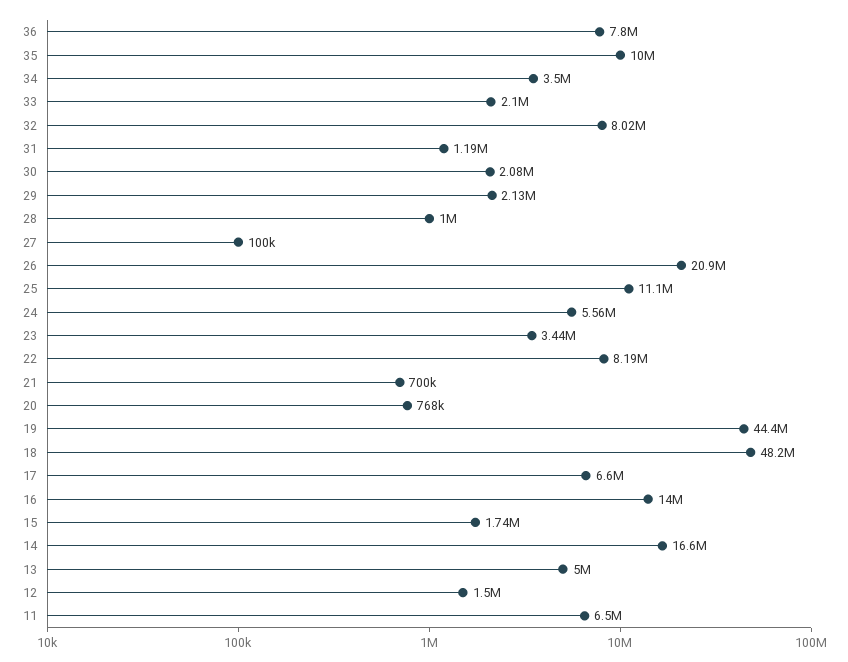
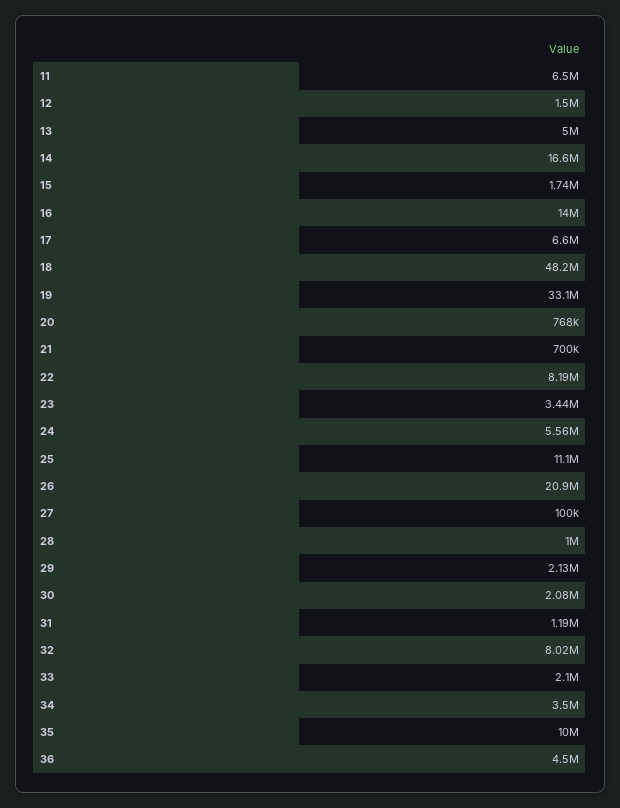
36: 7800000 -> 4500000
19: 44400000 -> 33100000

